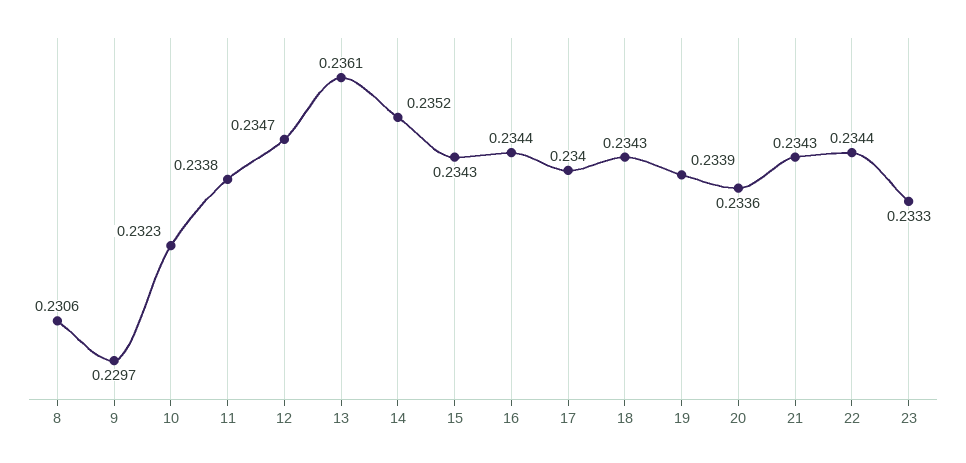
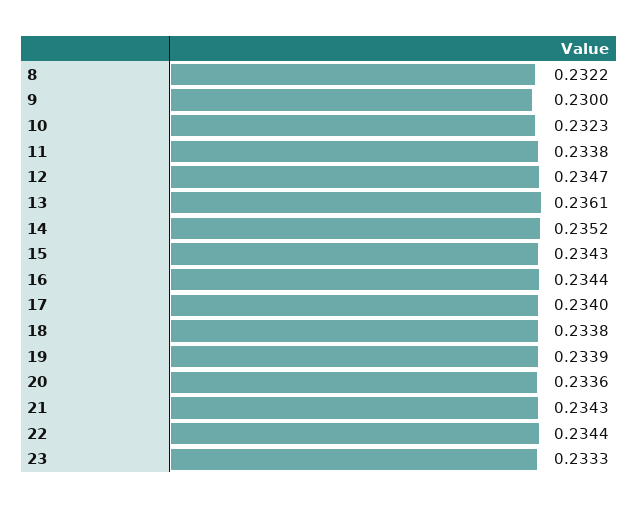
8: 0.2306 -> 0.2322
9: 0.2297 -> 0.23
18: 0.2343 -> 0.2338

